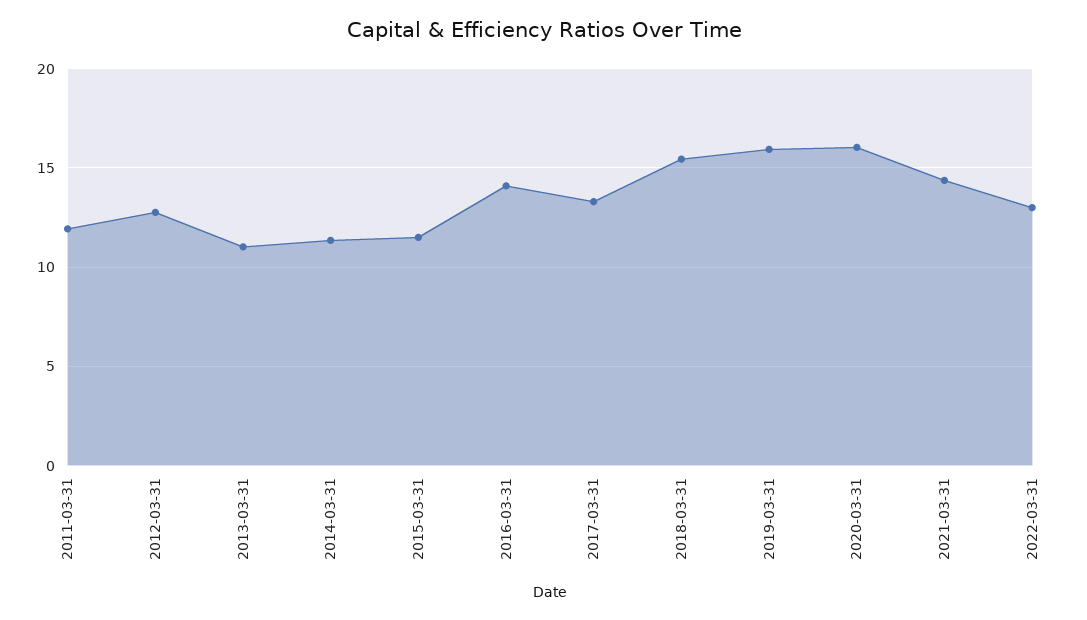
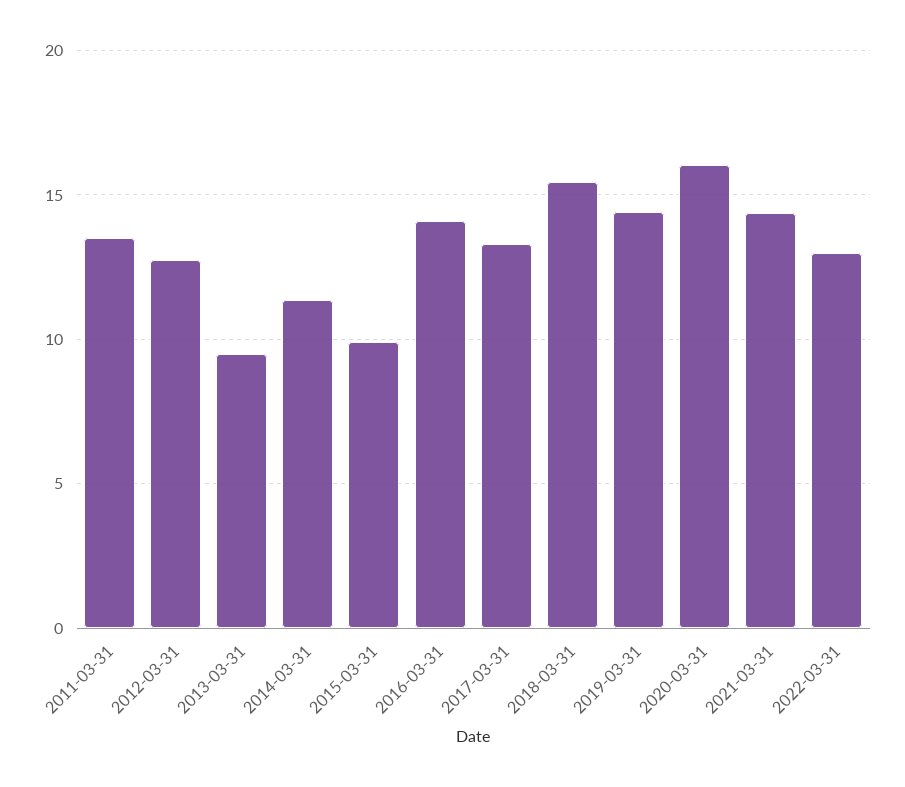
2011-03-31: 12 -> 13.5
2013-03-31: 11 -> 9.5
2015-03-31: 11.5 -> 10
2019-03-31: 16 -> 14.5

